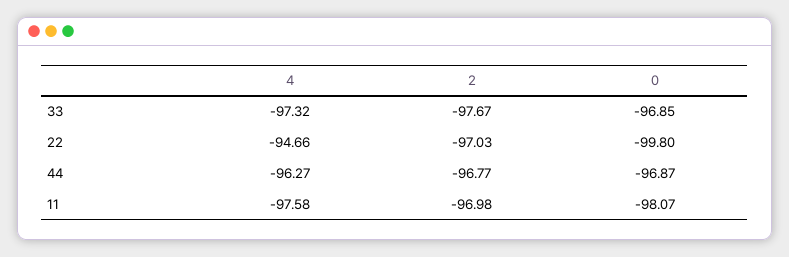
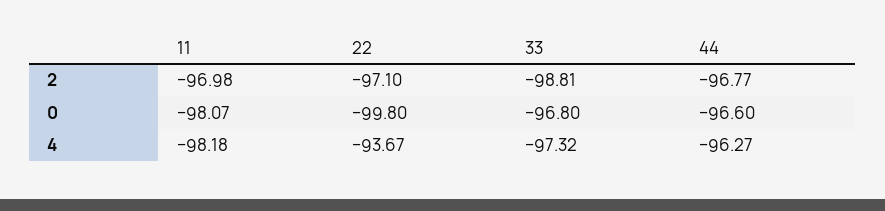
2, 33: -97.67 -> -98.81
0, 33: -96.85 -> -96.8
4, 22: -94.66 -> -93.67
2, 22: -97.03 -> -97.1
0, 44: -96.87 -> -96.6
4, 11: -97.58 -> -98.18

